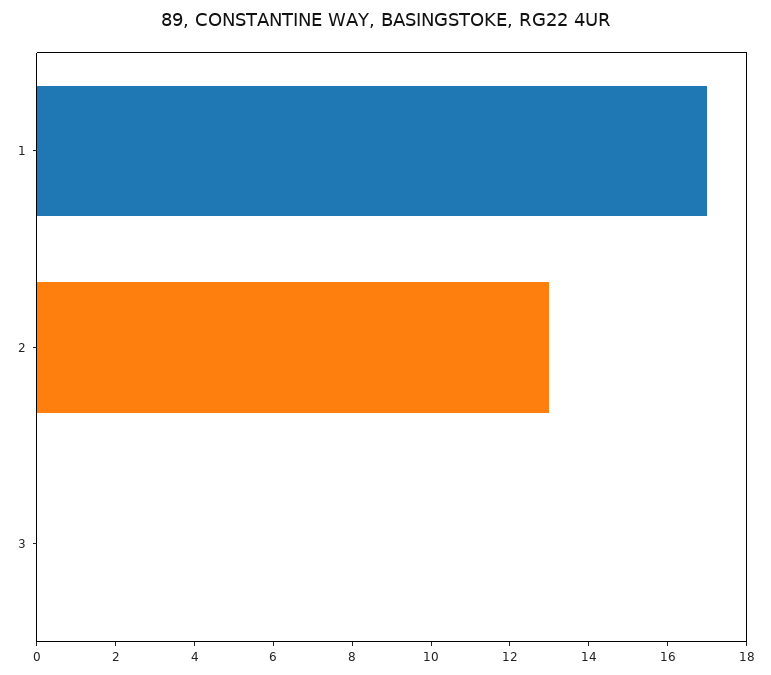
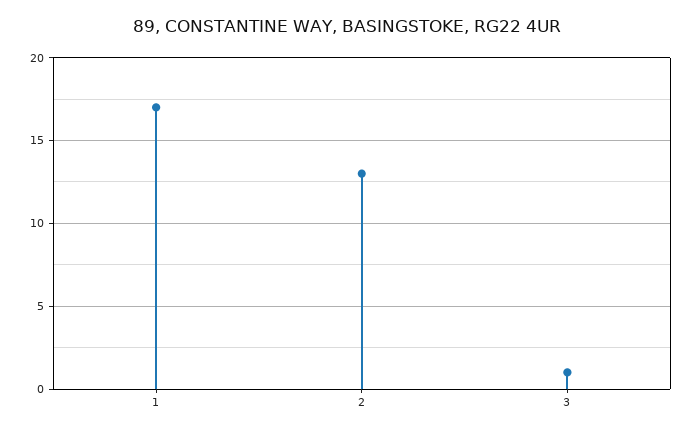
3: 0 -> 1

